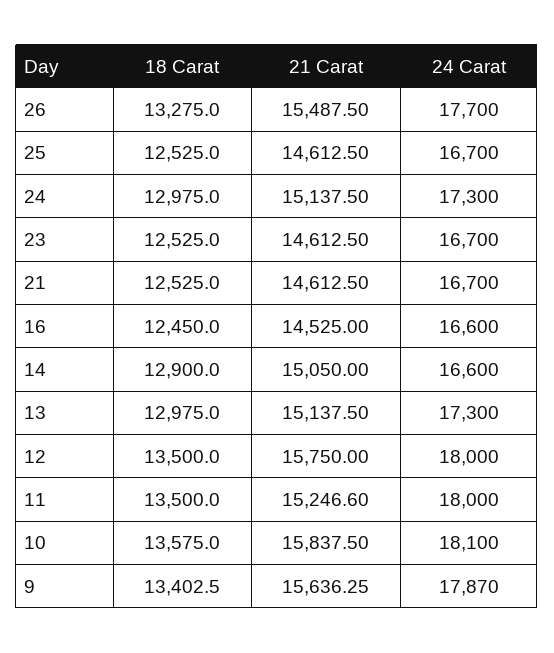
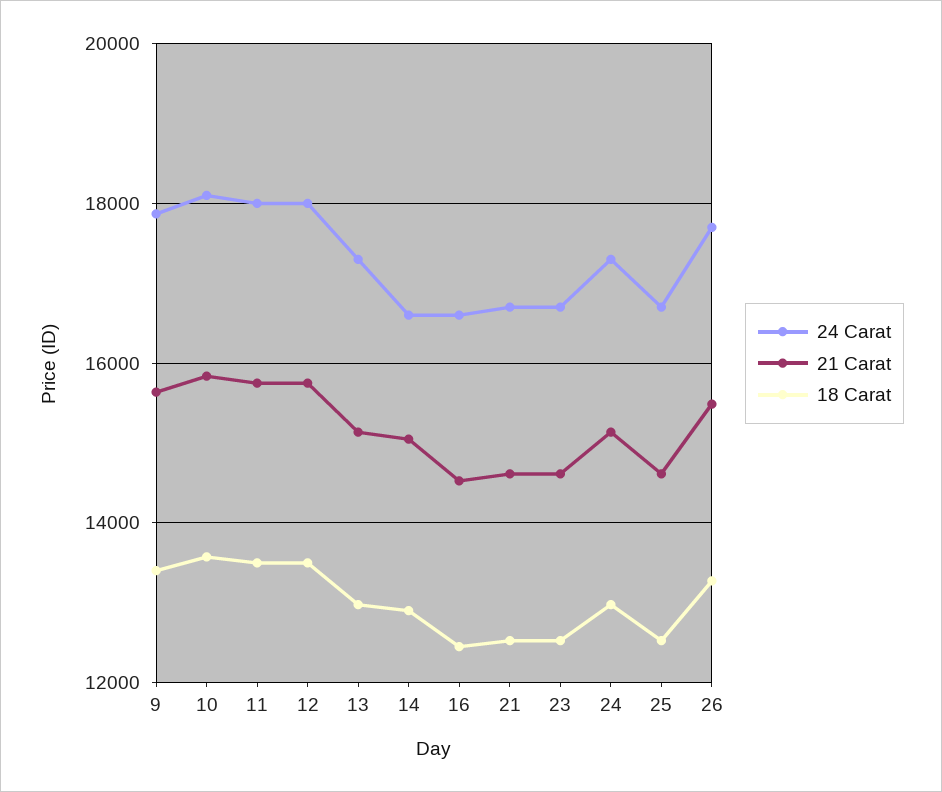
21 Carat, 11: 15246.6 -> 15800

